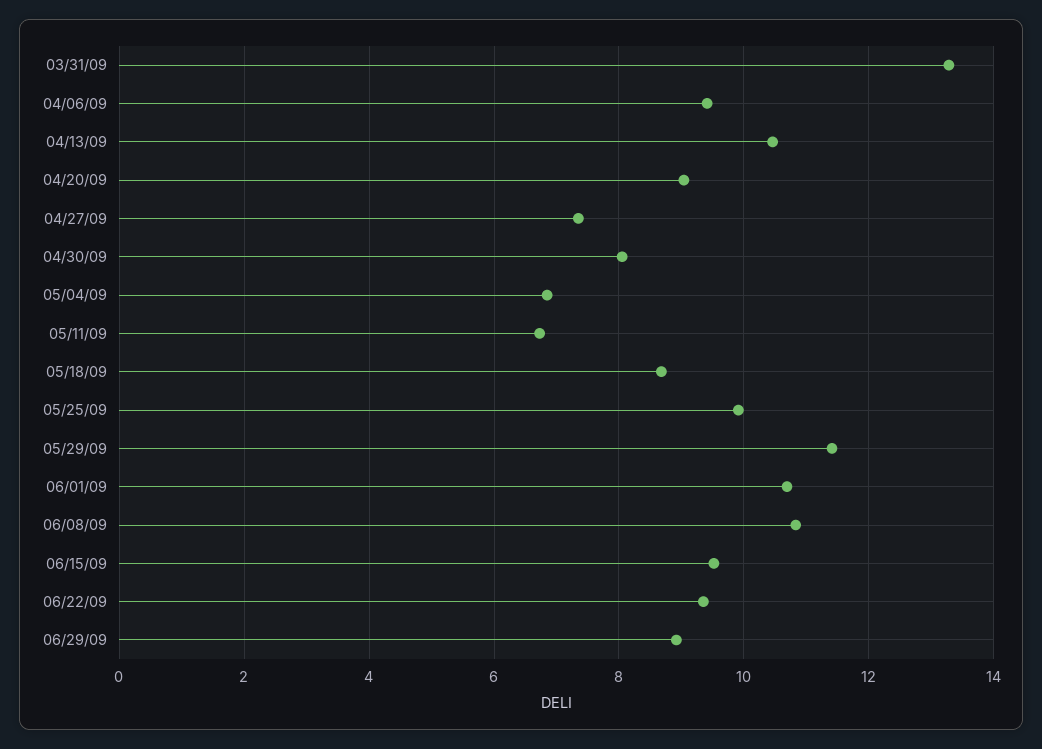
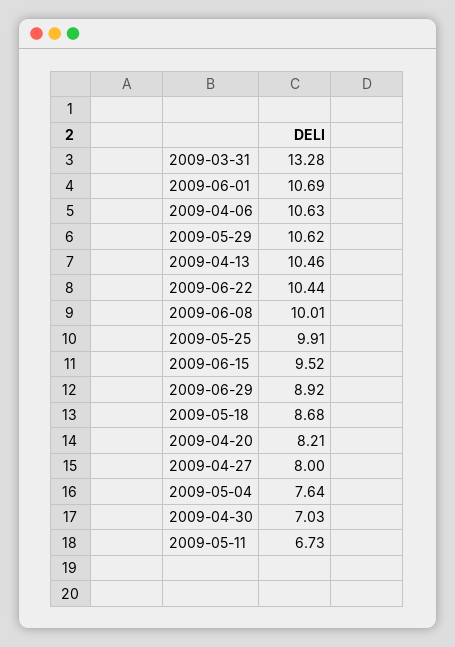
04/06/09: 9.4 -> 10.63
04/20/09: 9 -> 8.21
04/27/09: 7.4 -> 8
04/30/09: 8 -> 7.03
05/04/09: 6.8 -> 7.64
05/29/09: 11.4 -> 10.62
06/08/09: 10.8 -> 10.01
06/22/09: 9.4 -> 10.44

